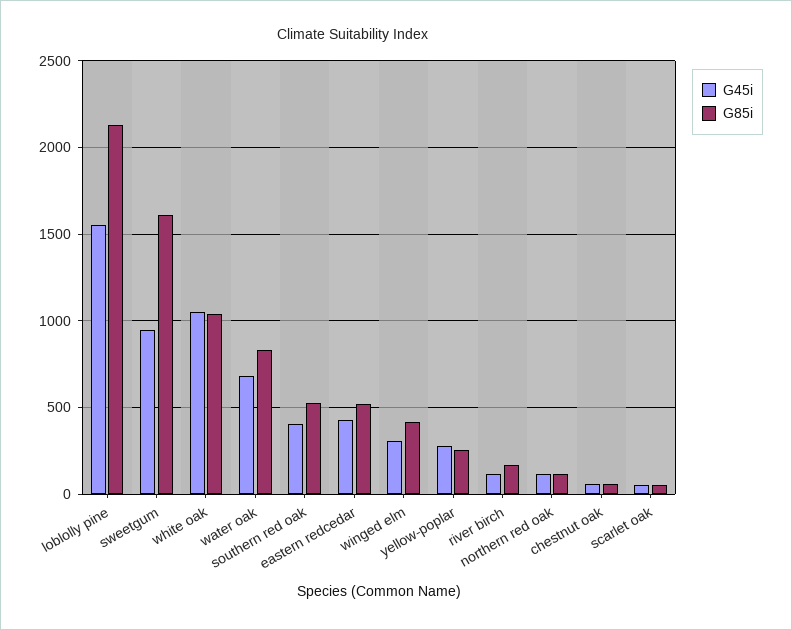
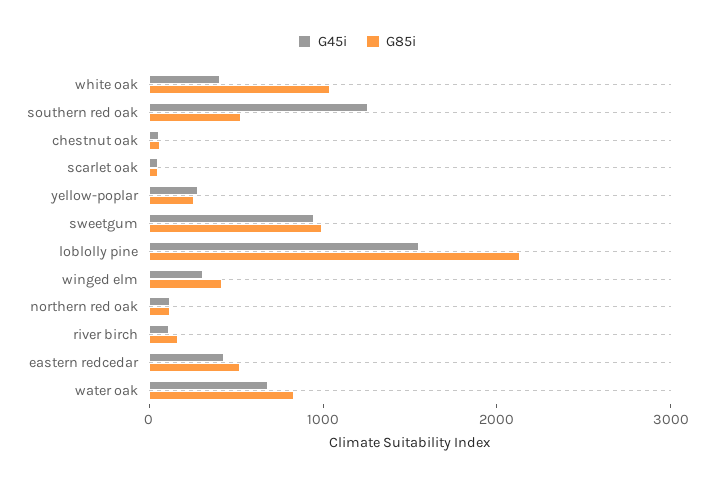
G85i, sweetgum: 1600 -> 1000
G45i, white oak: 1050 -> 400
G45i, southern red oak: 400 -> 1200

